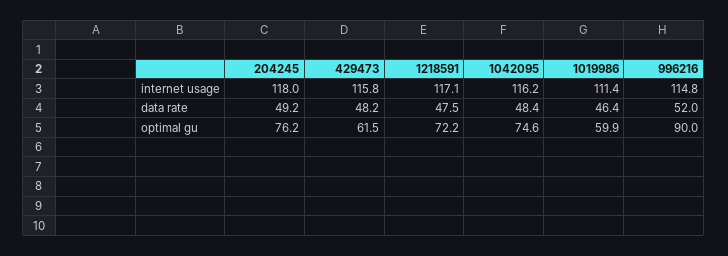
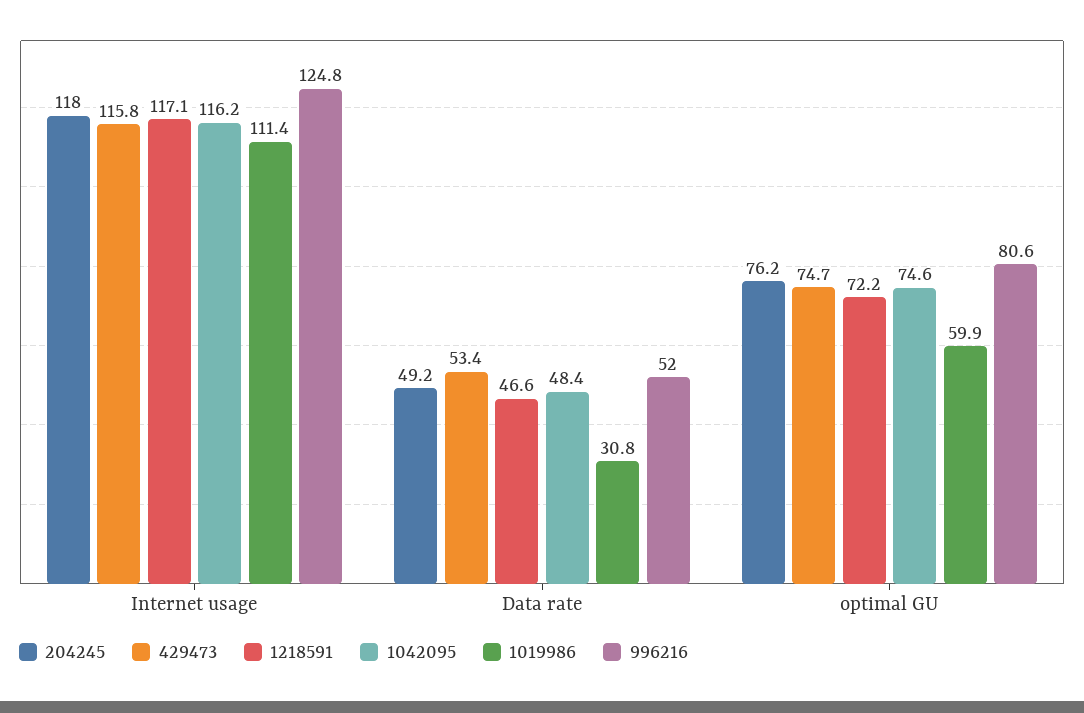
996216, internet usage: 114.8 -> 124.8
429473, data rate: 48.2 -> 53.4
1218591, data rate: 47.5 -> 46.6
1019986, data rate: 46.4 -> 30.8
429473, optimal gu: 61.5 -> 74.7
996216, optimal gu: 90 -> 80.6

